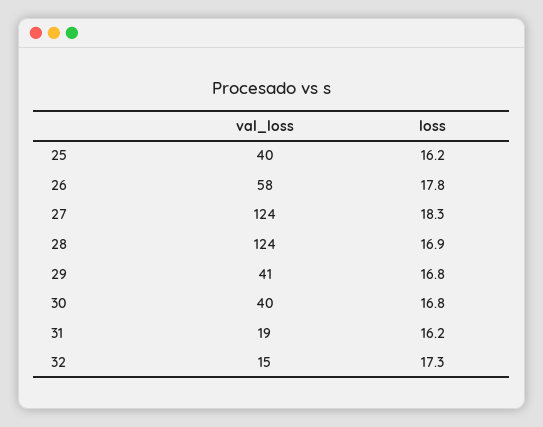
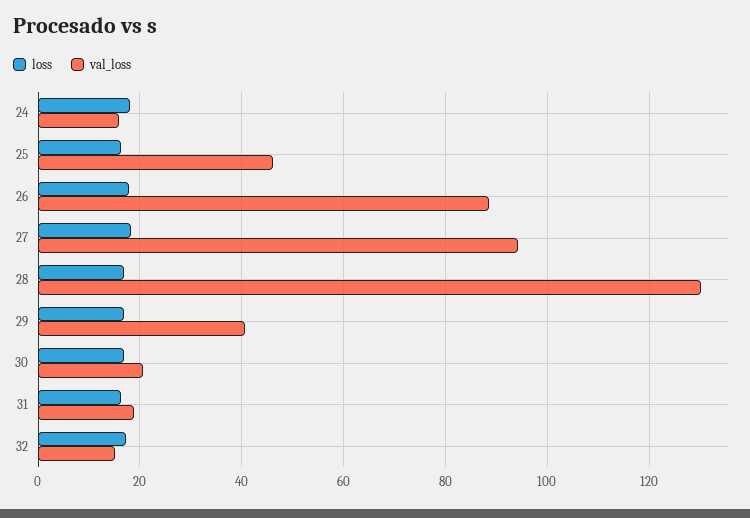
val_loss, 25: 40 -> 46
val_loss, 26: 58 -> 88
val_loss, 27: 124 -> 94
val_loss, 28: 124 -> 130
val_loss, 30: 40 -> 20
loss, 24: none -> 18
val_loss, 24: none -> 16

